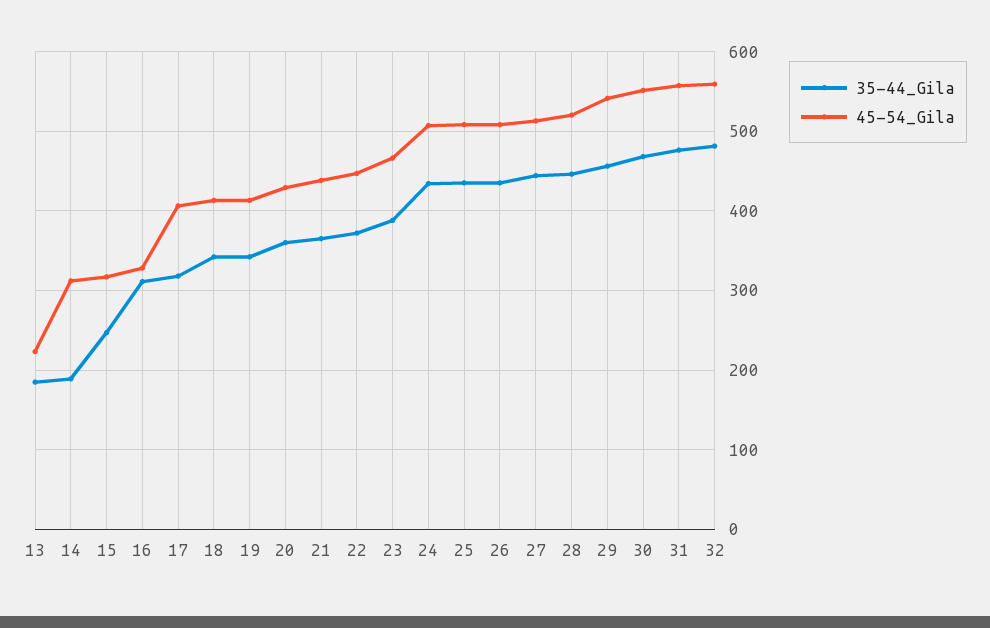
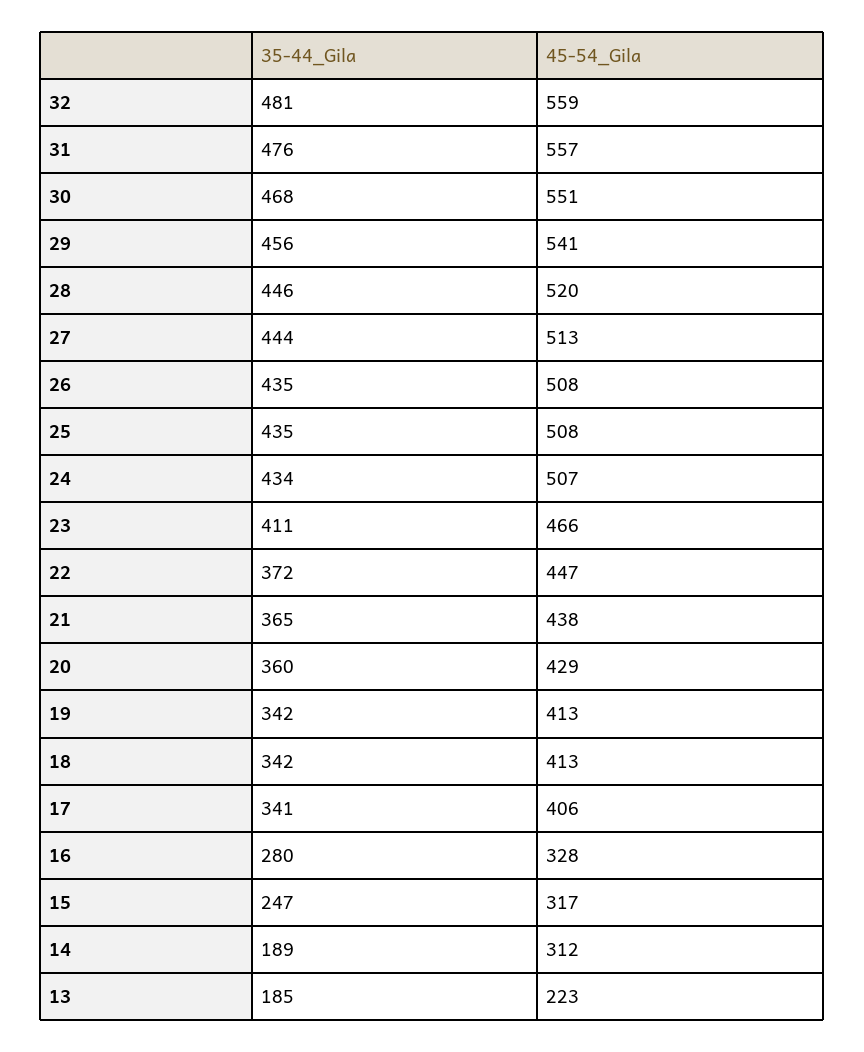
35-44_Gila, 16: 310 -> 280
35-44_Gila, 17: 320 -> 341
35-44_Gila, 23: 390 -> 411

